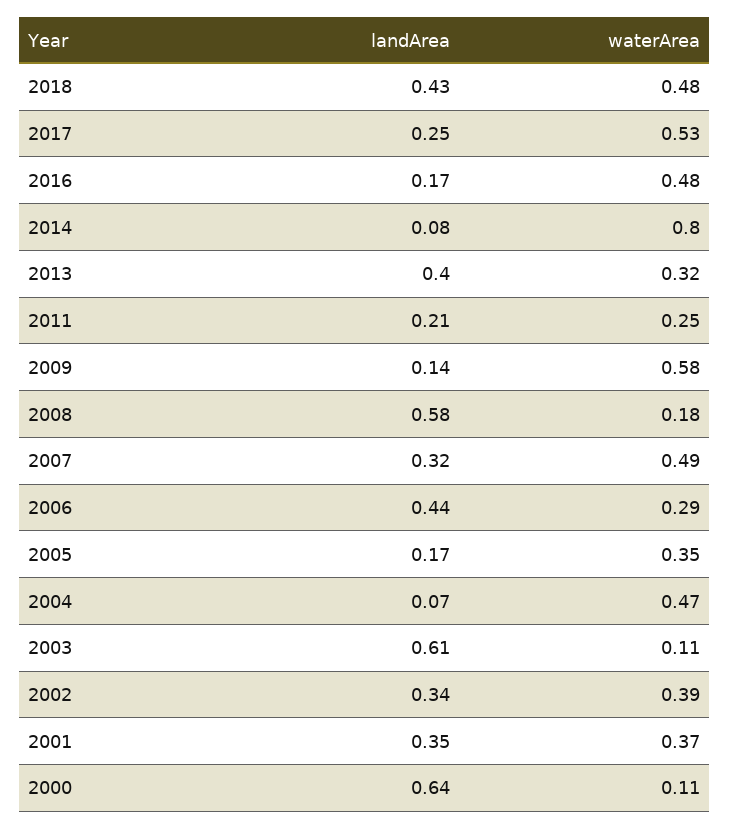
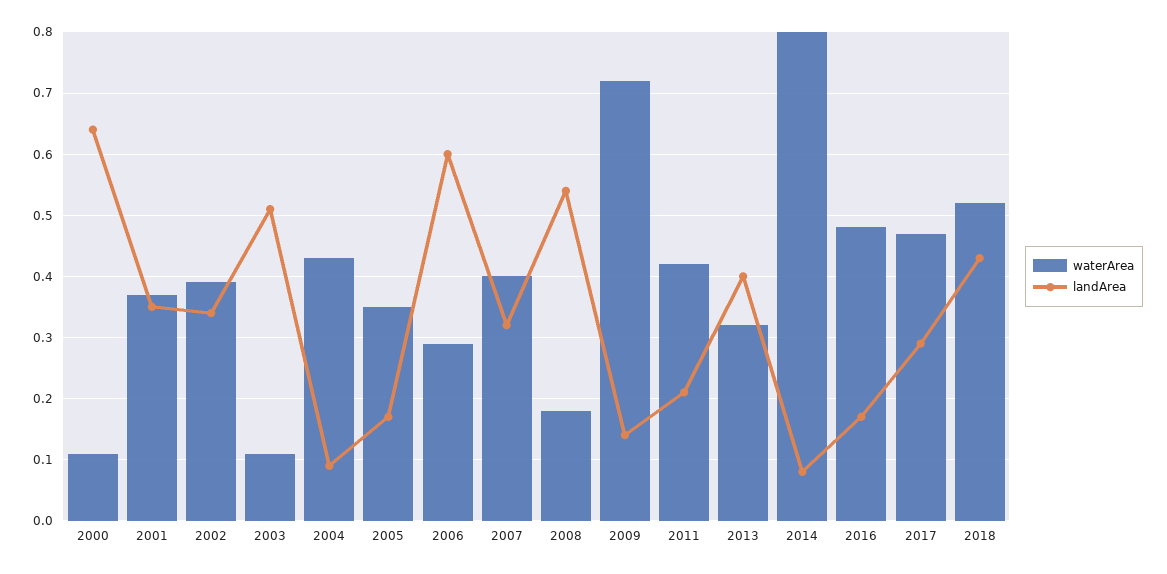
waterArea, 2018: 0.48 -> 0.52
landArea, 2017: 0.25 -> 0.29
waterArea, 2017: 0.53 -> 0.47
waterArea, 2011: 0.25 -> 0.42
waterArea, 2009: 0.58 -> 0.72
landArea, 2008: 0.58 -> 0.54
waterArea, 2007: 0.49 -> 0.4
landArea, 2006: 0.44 -> 0.6
landArea, 2004: 0.07 -> 0.09
waterArea, 2004: 0.47 -> 0.43
landArea, 2003: 0.61 -> 0.51

